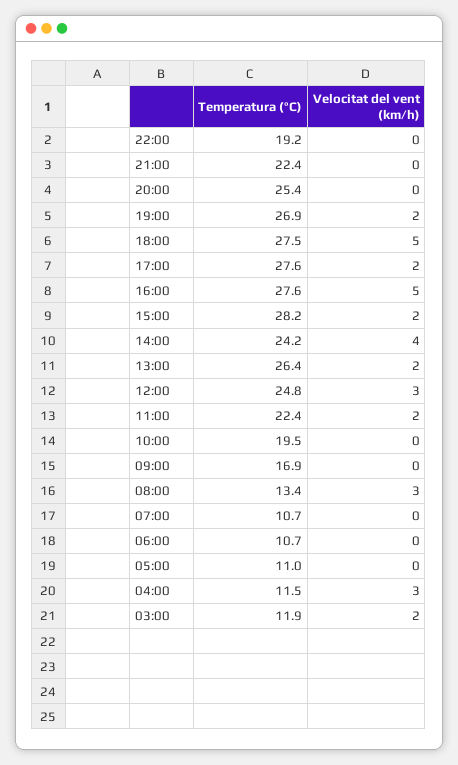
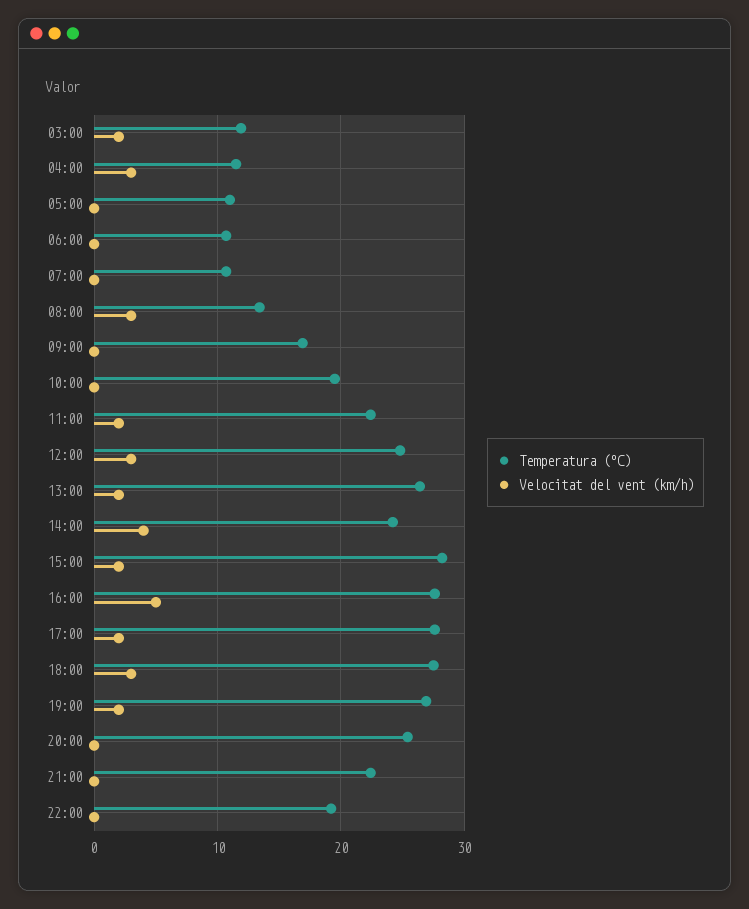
Velocitat del vent (km/h), 18:00: 5 -> 3

